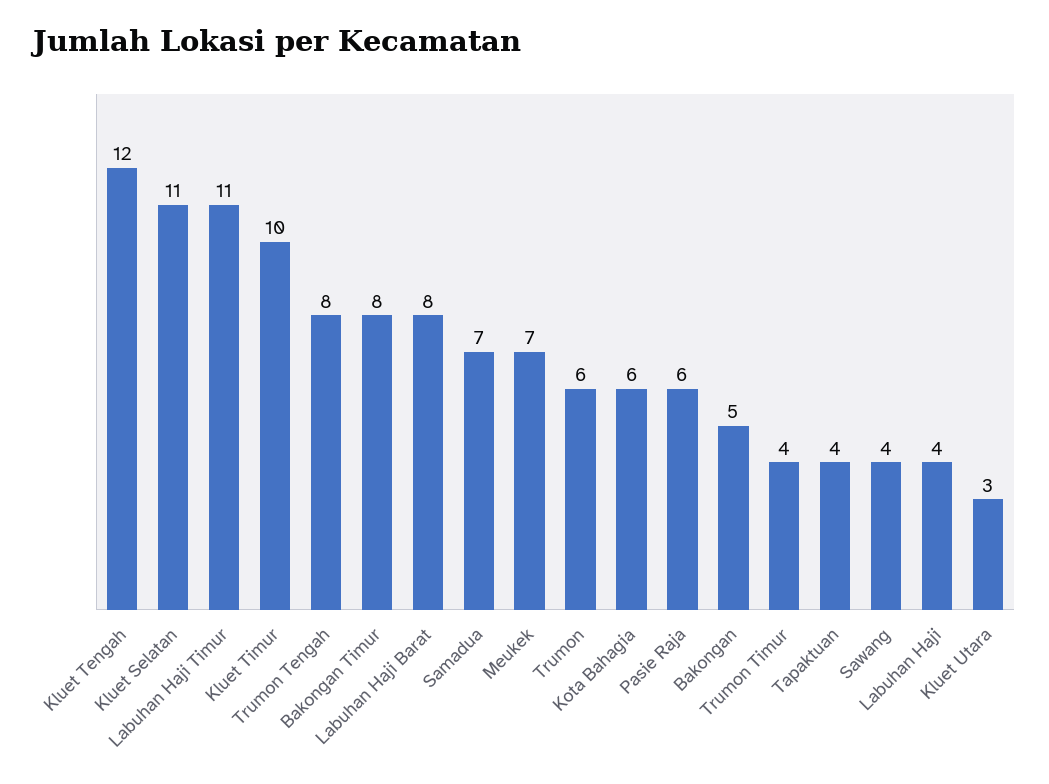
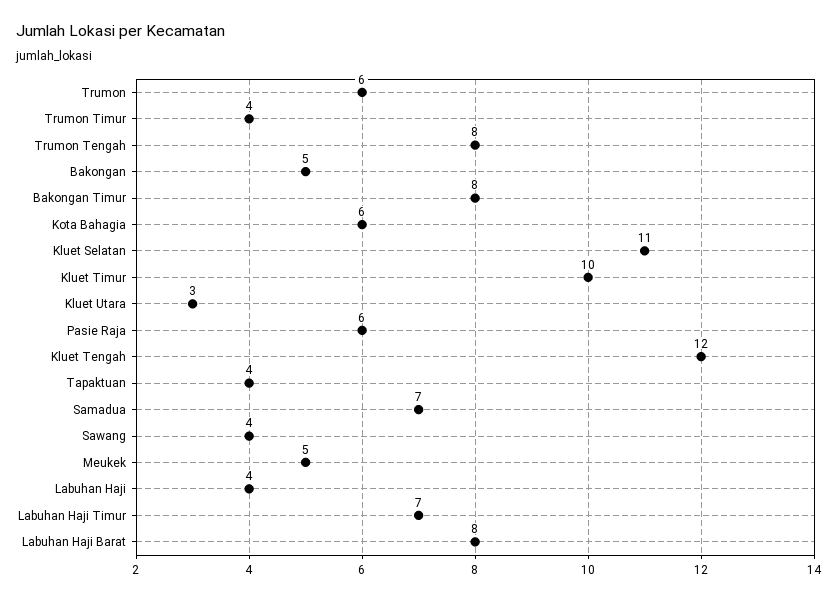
Labuhan Haji Timur: 11 -> 7
Meukek: 7 -> 5

